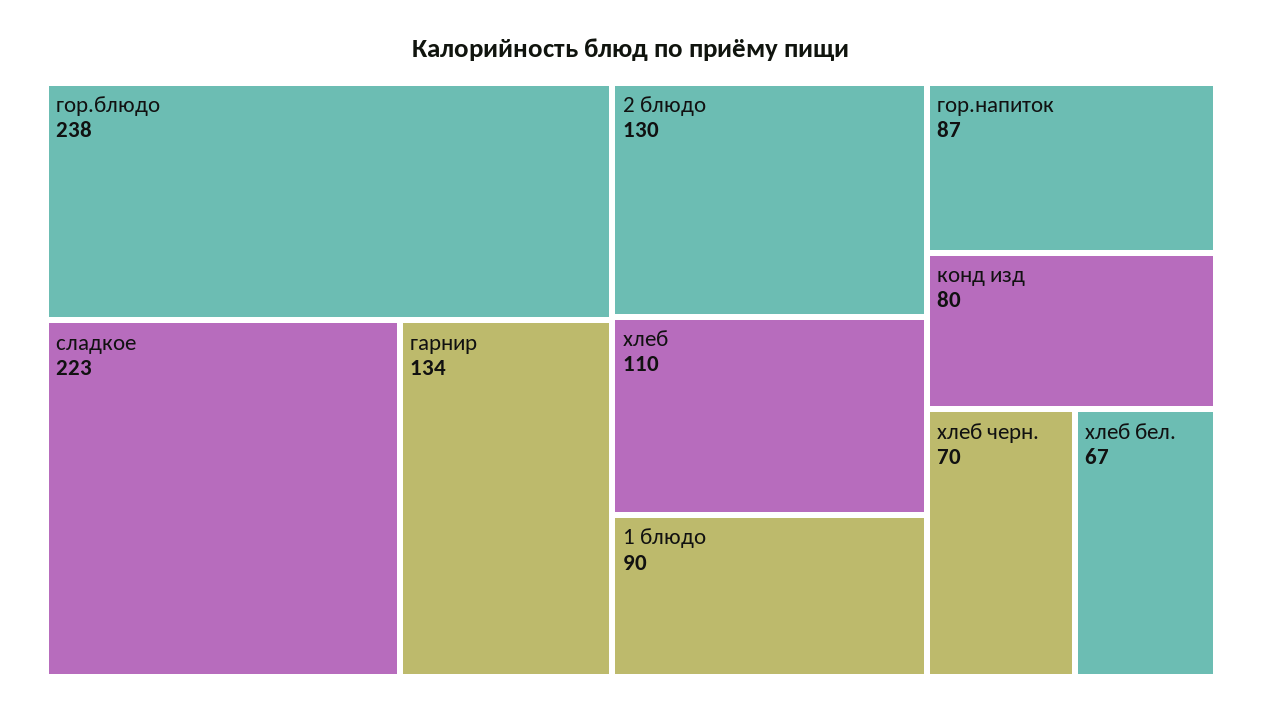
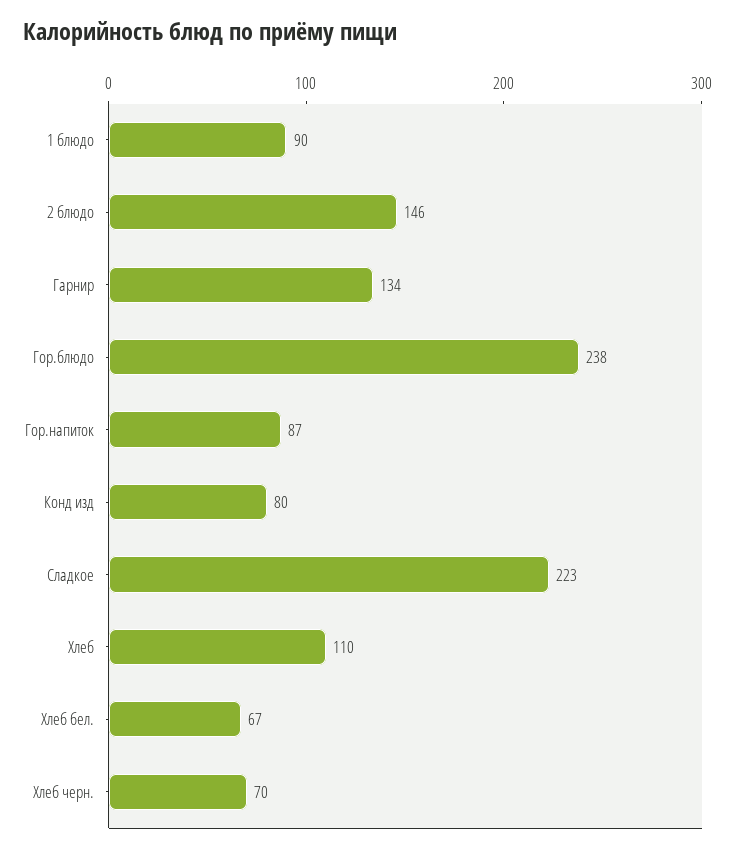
2 блюдо: 130 -> 146

